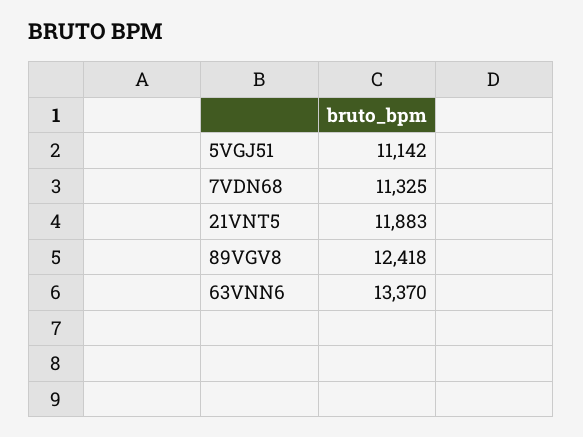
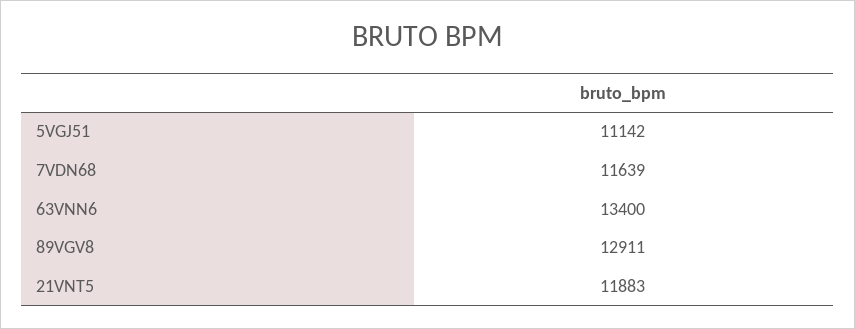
7VDN68: 11325 -> 11639
89VGV8: 12418 -> 12911
63VNN6: 13370 -> 13400

